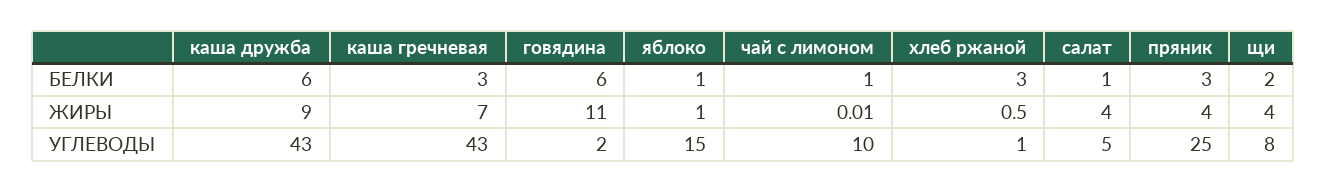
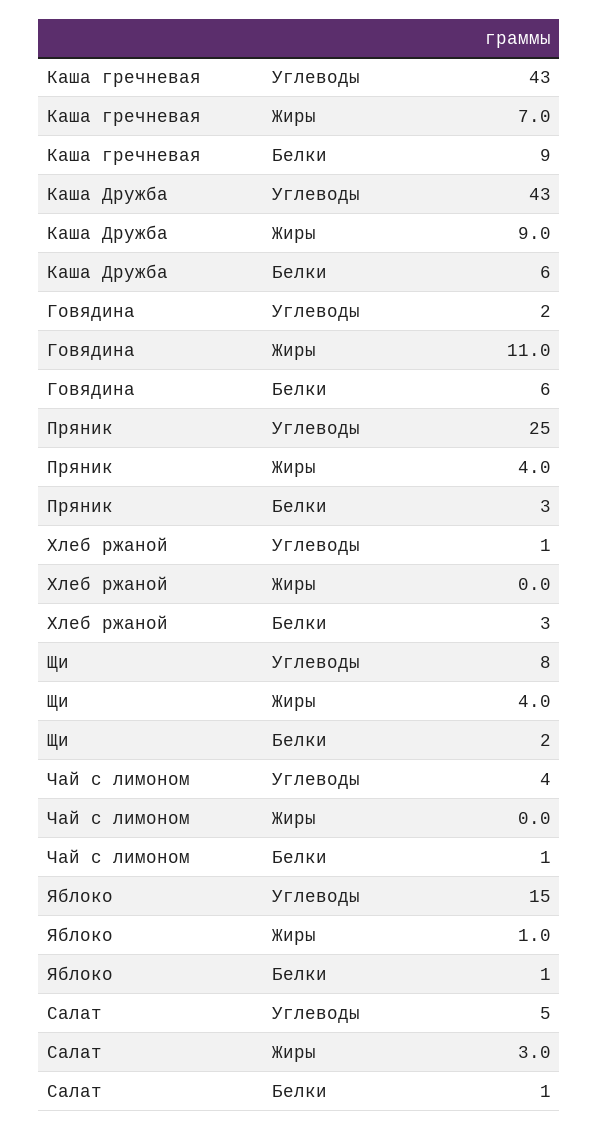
каша гречневая, БЕЛКИ: 3 -> 9
хлеб ржаной, ЖИРЫ: 0.5 -> 0
салат, ЖИРЫ: 4 -> 3
чай с лимоном, УГЛЕВОДЫ: 10 -> 4

